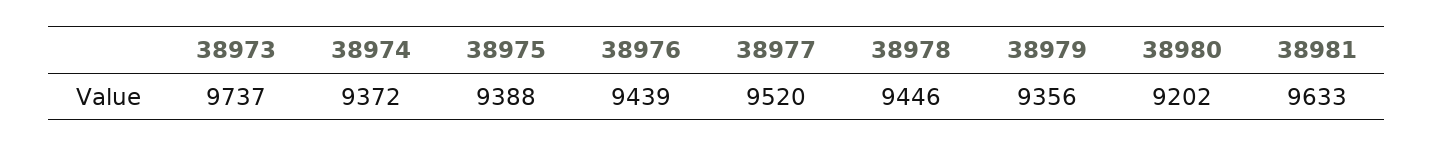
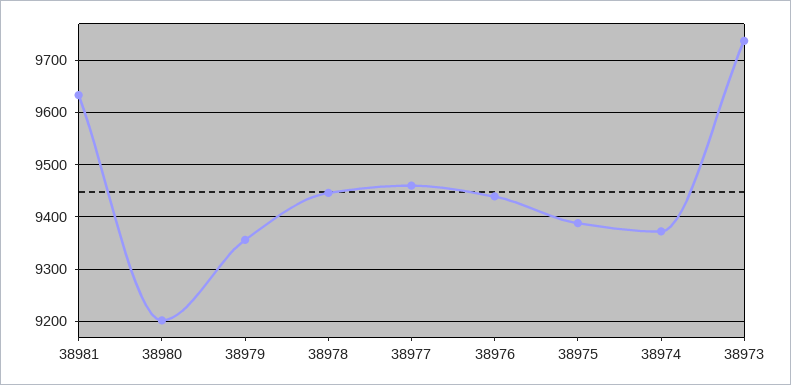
38977: 9520 -> 9460

